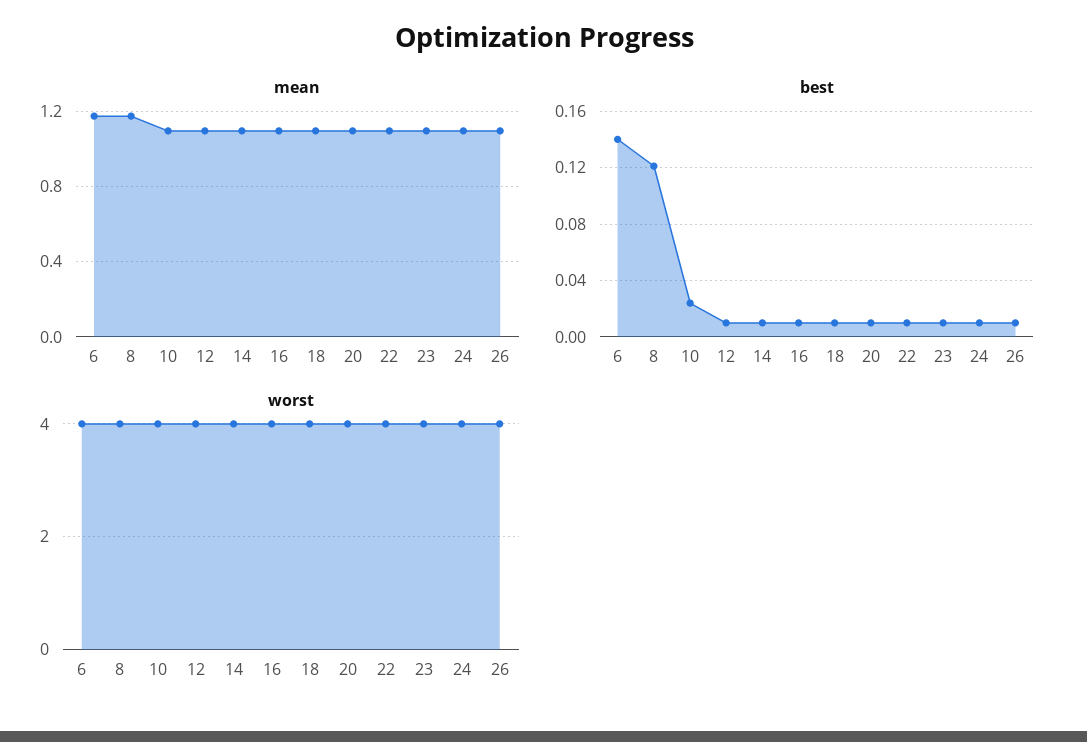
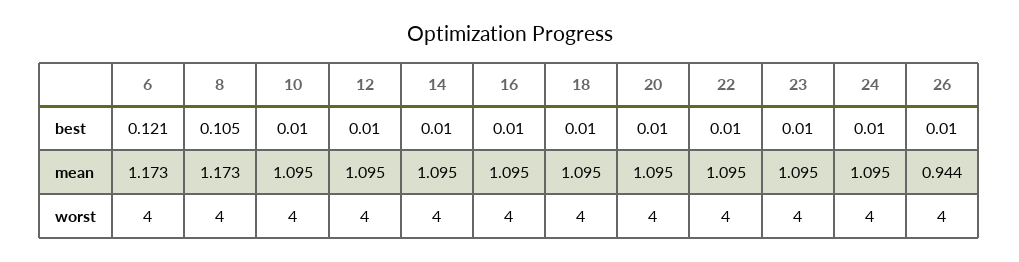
mean, 26: 1.1 -> 0.944
best, 6: 0.14 -> 0.121
best, 8: 0.12 -> 0.105
best, 10: 0.025 -> 0.01

